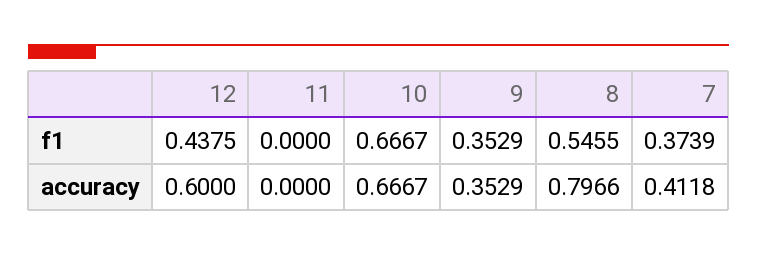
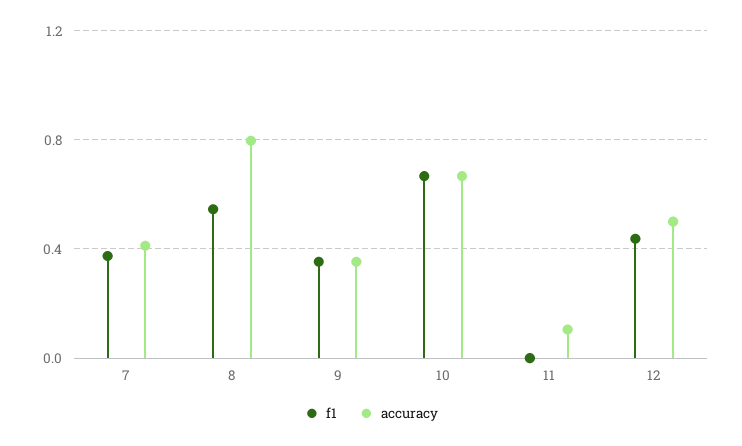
accuracy, 12: 0.6 -> 0.5
accuracy, 11: 0 -> 0.1

